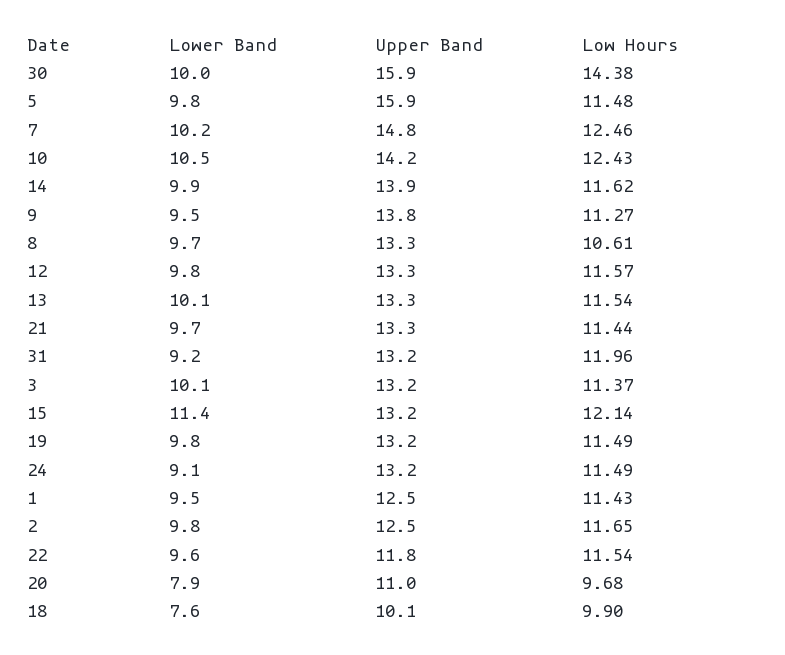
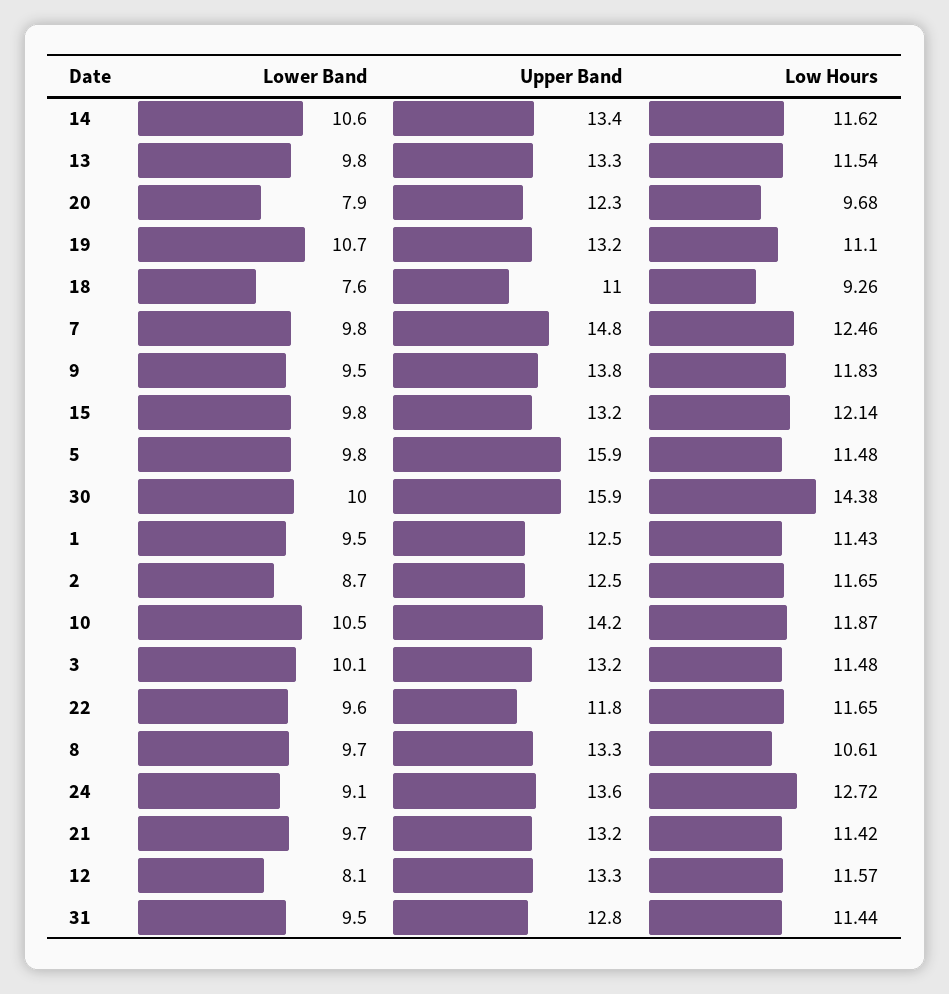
Lower Band, 7: 10.2 -> 9.8
Low Hours, 10: 12.43 -> 11.87
Lower Band, 14: 9.9 -> 10.6
Upper Band, 14: 13.9 -> 13.4
Low Hours, 9: 11.27 -> 11.83
Lower Band, 12: 9.8 -> 8.1
Lower Band, 13: 10.1 -> 9.8
Upper Band, 21: 13.3 -> 13.2
Low Hours, 21: 11.44 -> 11.42
Lower Band, 31: 9.2 -> 9.5
Upper Band, 31: 13.2 -> 12.8
Low Hours, 31: 11.96 -> 11.44
Low Hours, 3: 11.37 -> 11.48
Lower Band, 15: 11.4 -> 9.8
Lower Band, 19: 9.8 -> 10.7
Low Hours, 19: 11.49 -> 11.1
Upper Band, 24: 13.2 -> 13.6
Low Hours, 24: 11.49 -> 12.72
Lower Band, 2: 9.8 -> 8.7
Low Hours, 22: 11.54 -> 11.65
Upper Band, 20: 11 -> 12.3
Upper Band, 18: 10.1 -> 11
Low Hours, 18: 9.9 -> 9.26

